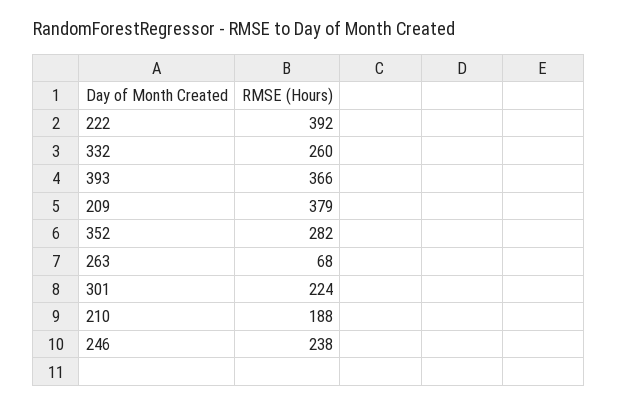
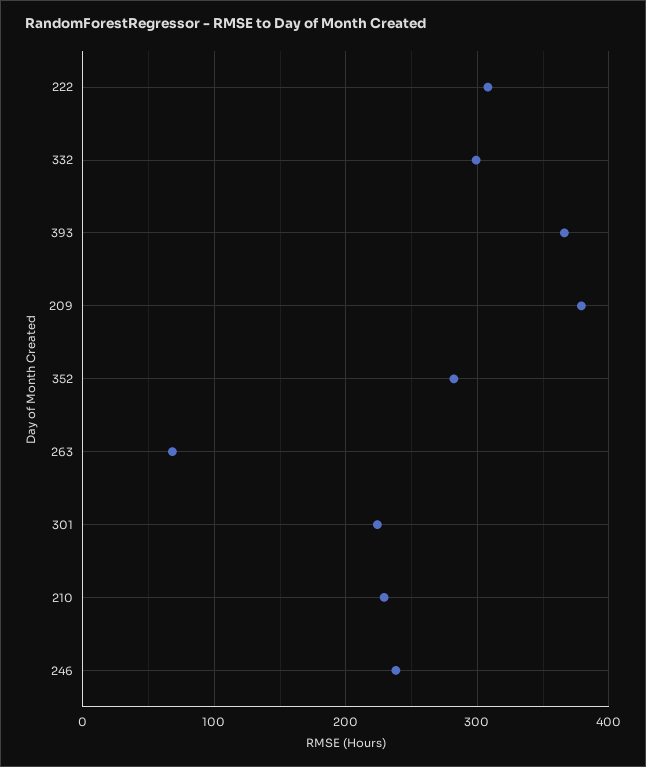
222: 392 -> 310
332: 260 -> 300
210: 188 -> 230

